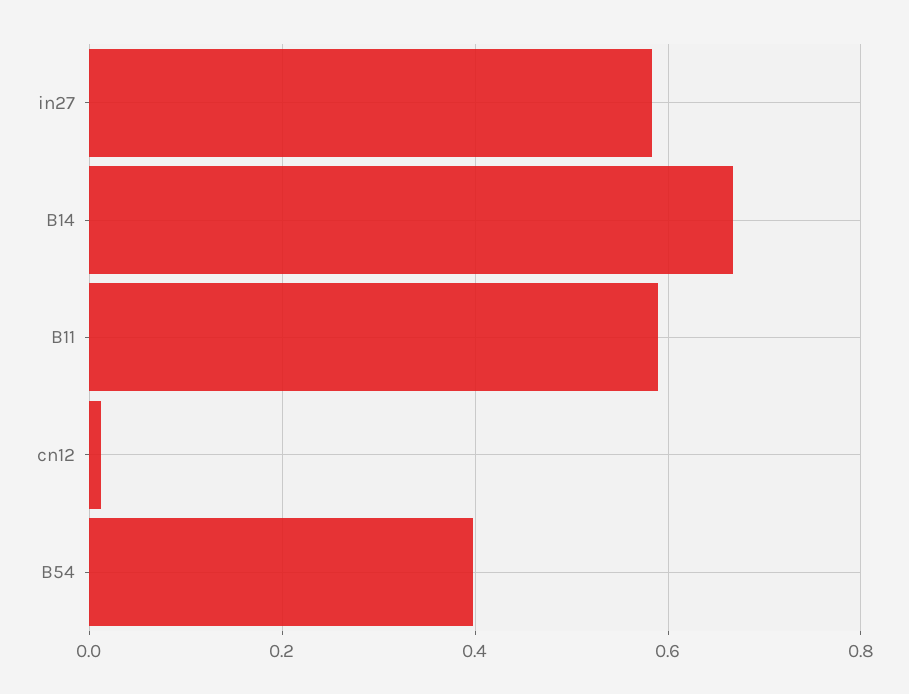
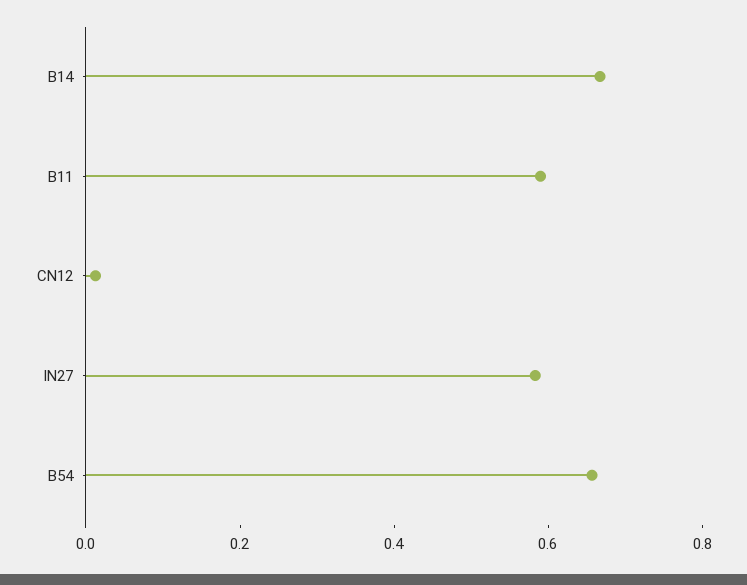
B54: 0.4 -> 0.65

